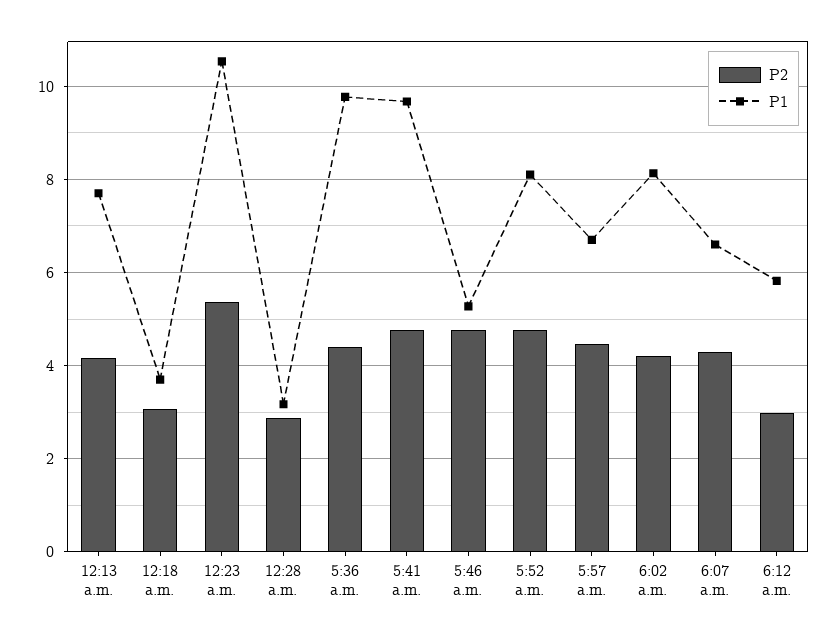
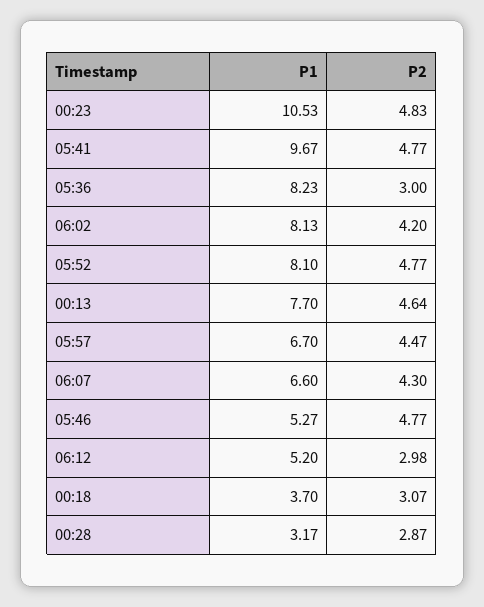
P2, 12:13 a.m.: 4.2 -> 4.64
P2, 12:23 a.m.: 5.4 -> 4.83
P2, 5:36 a.m.: 4.4 -> 3
P1, 5:36 a.m.: 9.8 -> 8.23
P1, 6:12 a.m.: 5.8 -> 5.2

